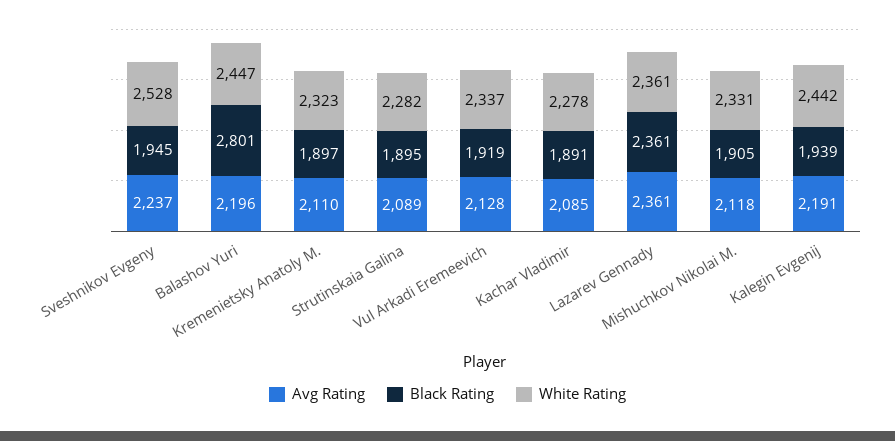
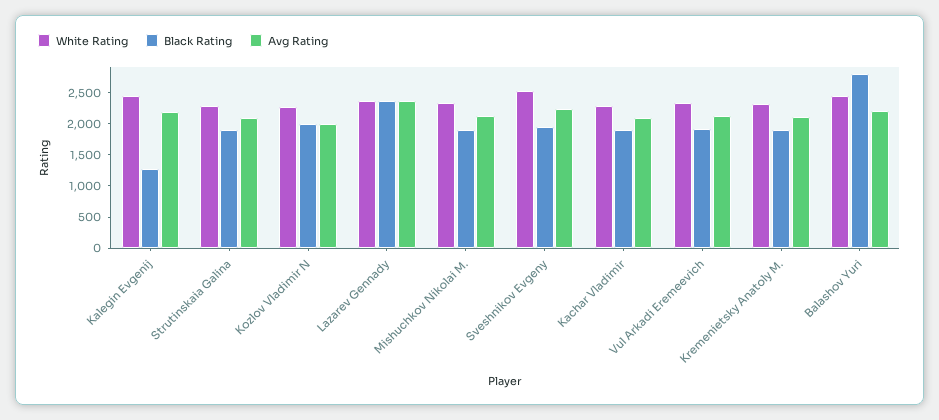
Black Rating, Kalegin Evgenij: 1939 -> 1250
White Rating, Kozlov Vladimir N: none -> 2250
Black Rating, Kozlov Vladimir N: none -> 2000
Avg Rating, Kozlov Vladimir N: none -> 2000

